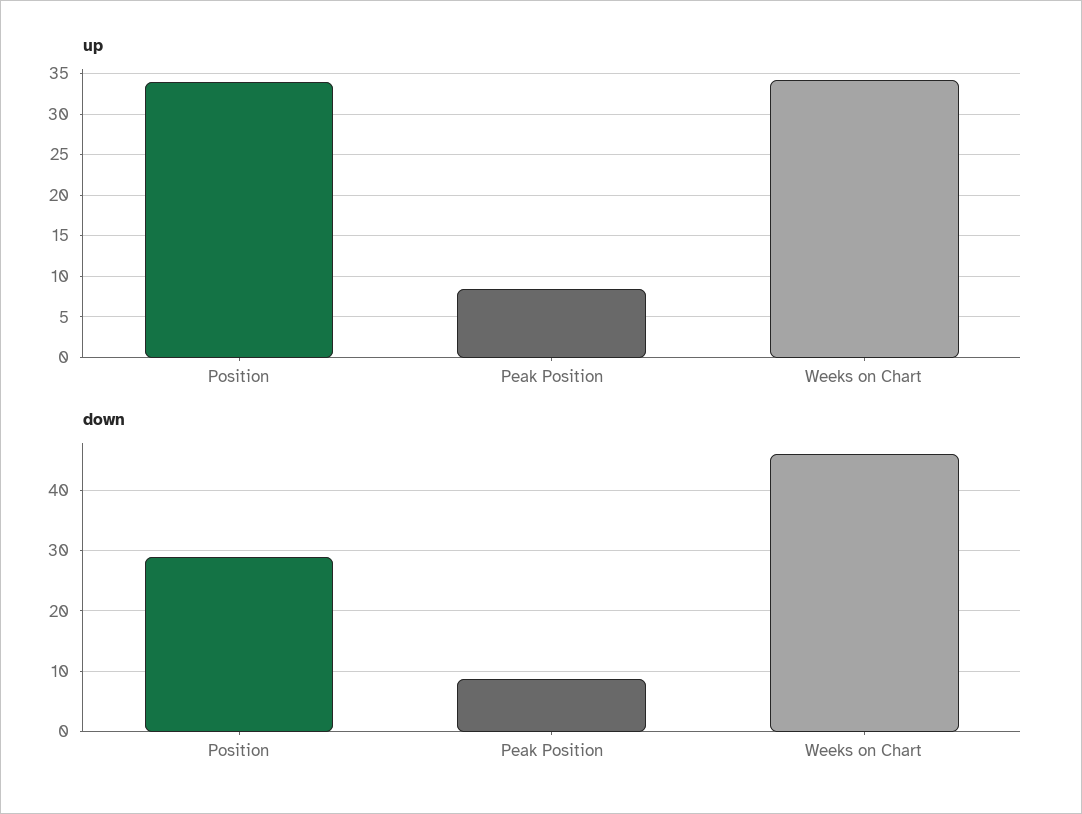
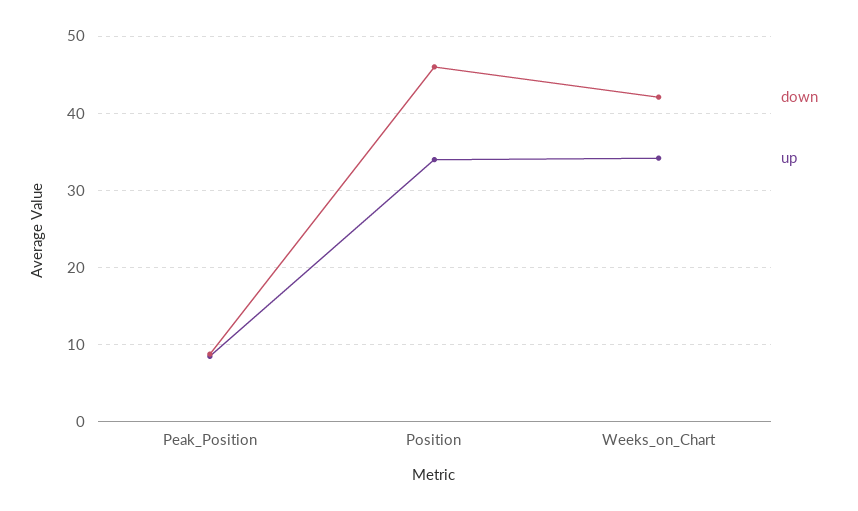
down, Position: 29 -> 46
down, Weeks on Chart: 46 -> 42

